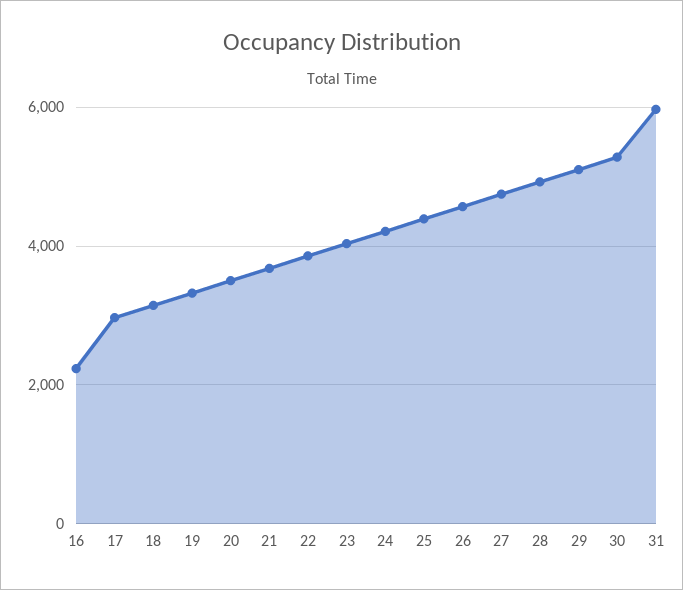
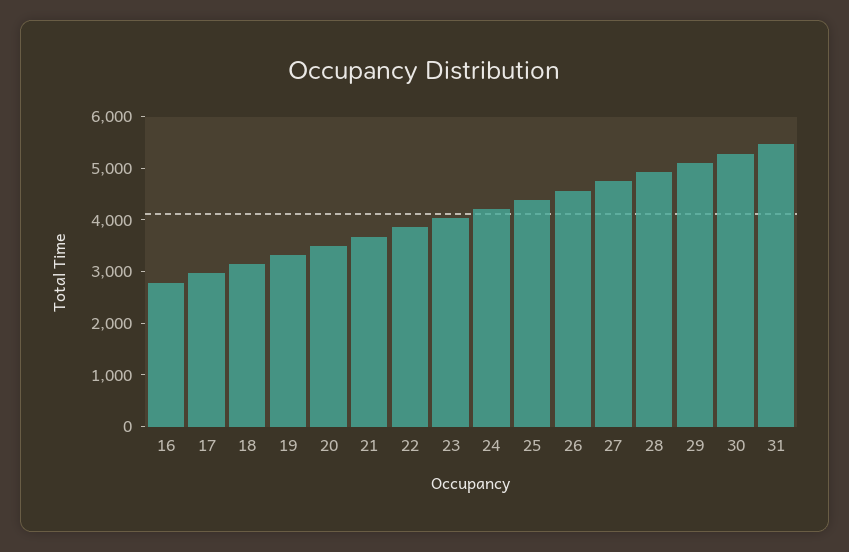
16: 2200 -> 2800
31: 6000 -> 5400

